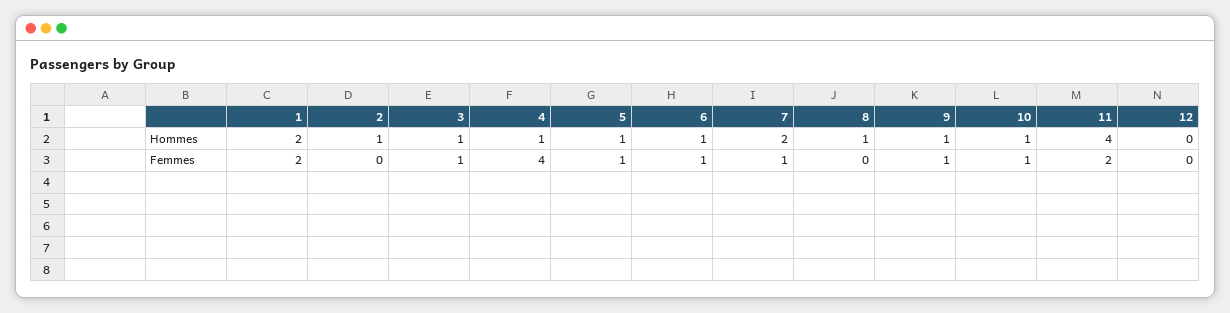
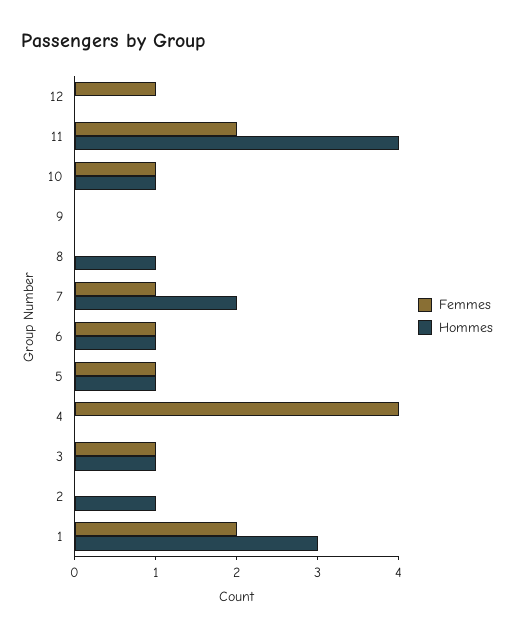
Hommes, 1: 2 -> 3
Hommes, 4: 1 -> 0
Hommes, 9: 1 -> 0
Femmes, 9: 1 -> 0
Femmes, 12: 0 -> 1

